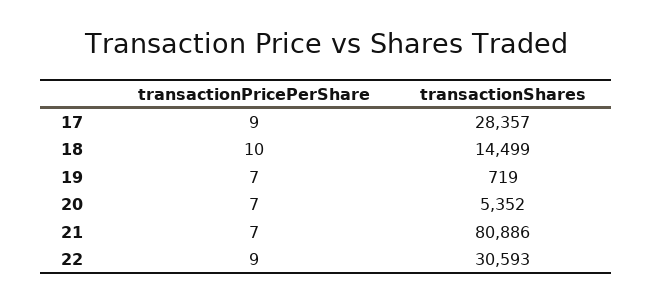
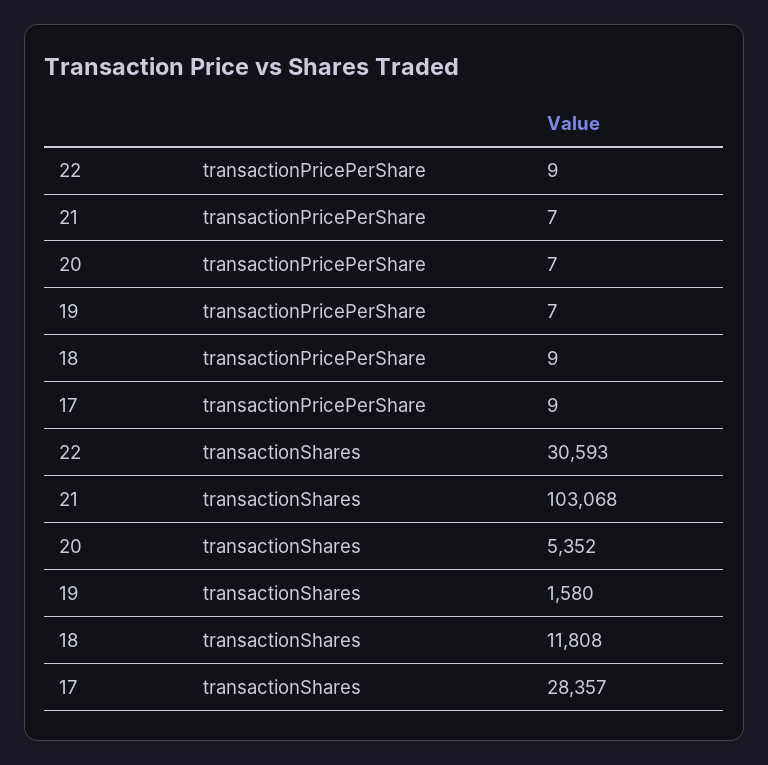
transactionPricePerShare, 18: 10 -> 9
transactionShares, 18: 14499 -> 11808
transactionShares, 19: 719 -> 1580
transactionShares, 21: 80886 -> 103068

